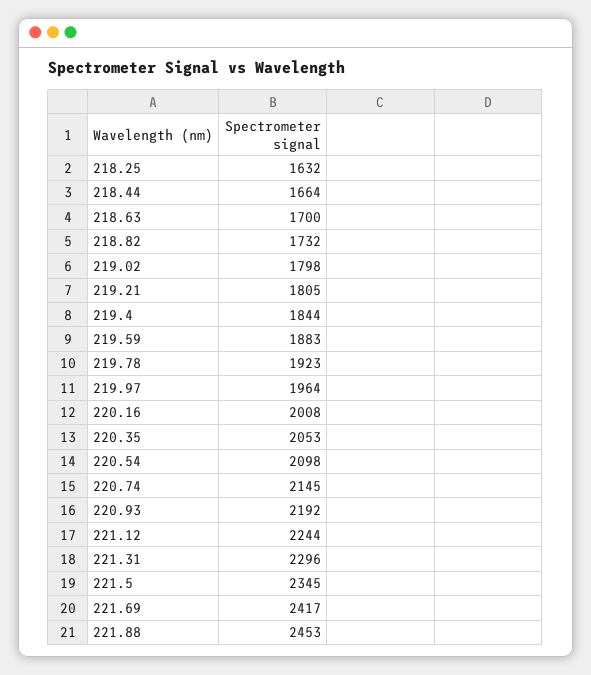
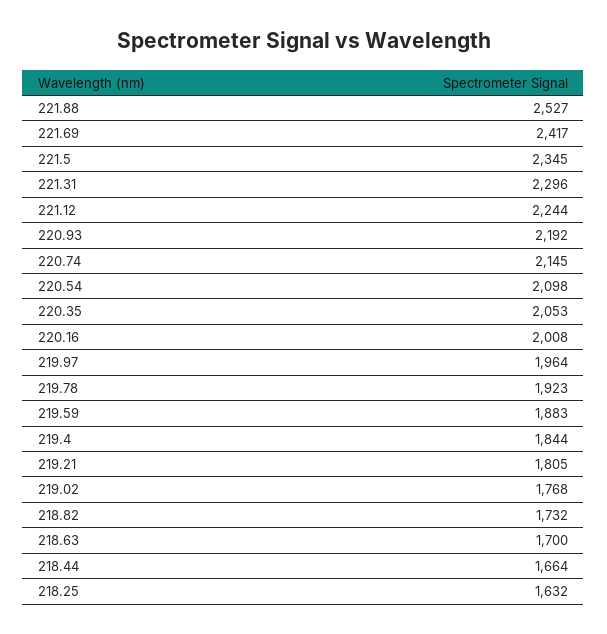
219.02: 1798 -> 1768
221.88: 2453 -> 2527

